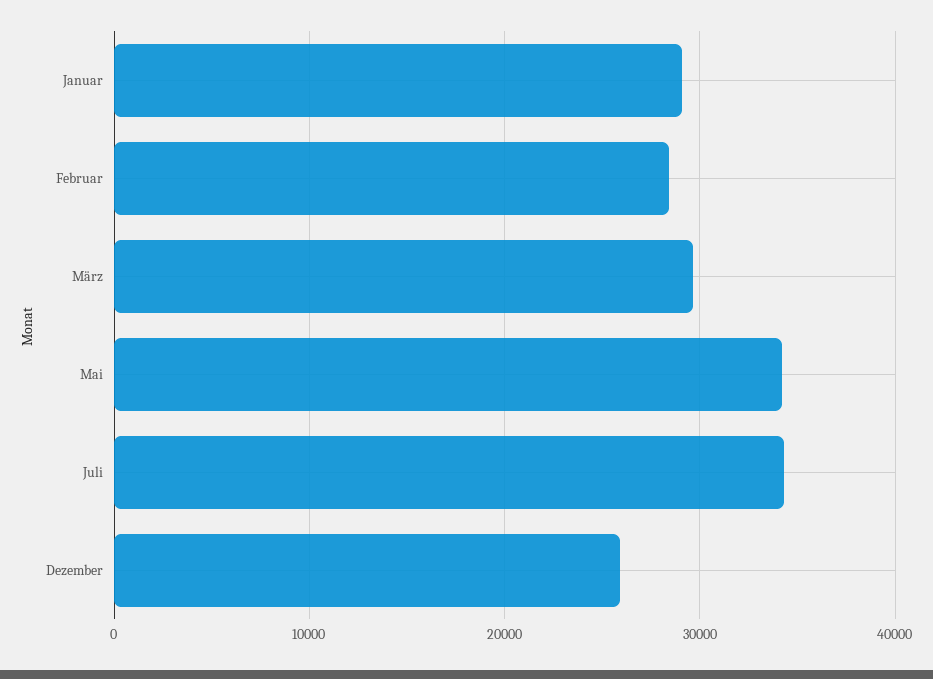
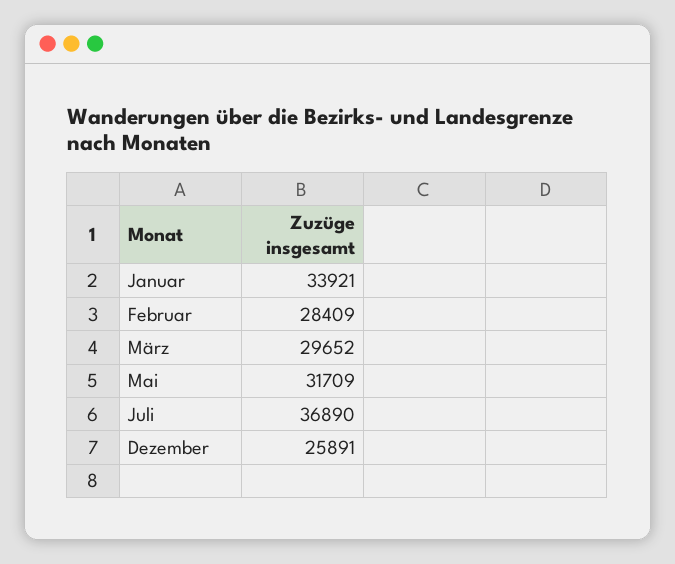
Januar: 29000 -> 33921
Mai: 34000 -> 31709
Juli: 34000 -> 36890

